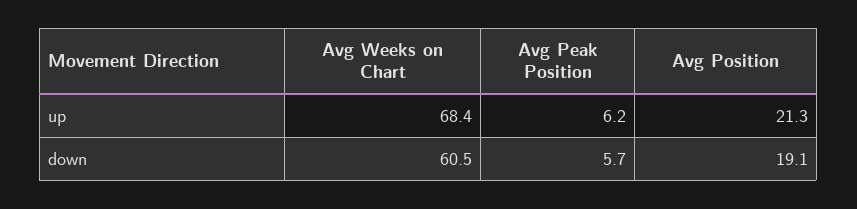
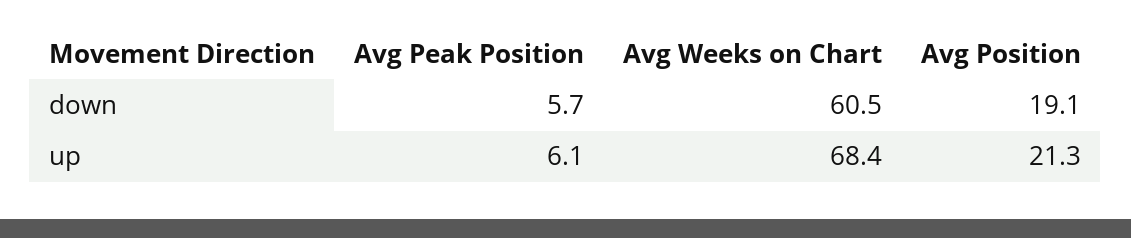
Avg Peak Position, up: 6.2 -> 6.1

